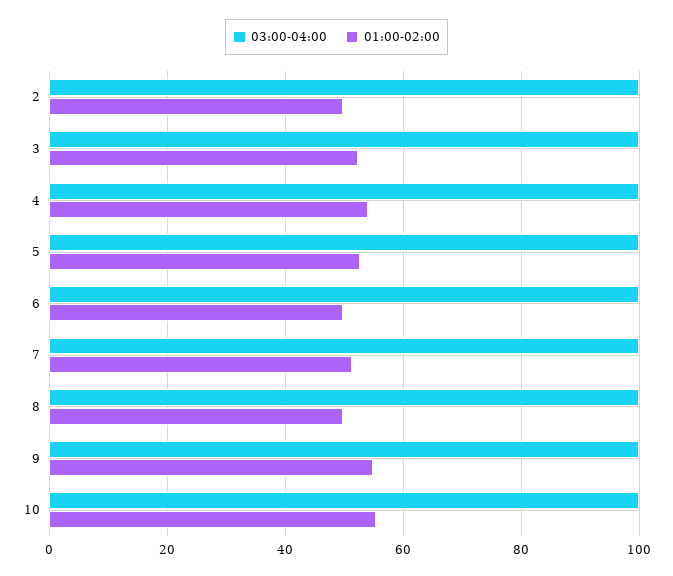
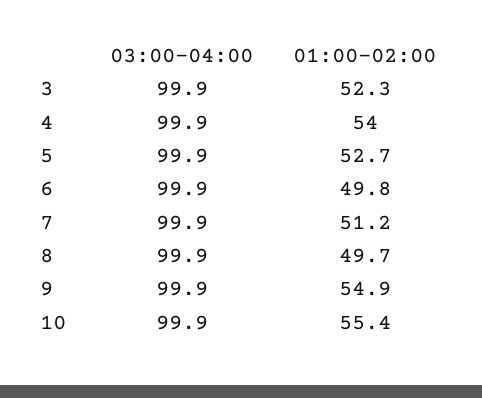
03:00-04:00, 2: 100 -> none
01:00-02:00, 2: 50 -> none

